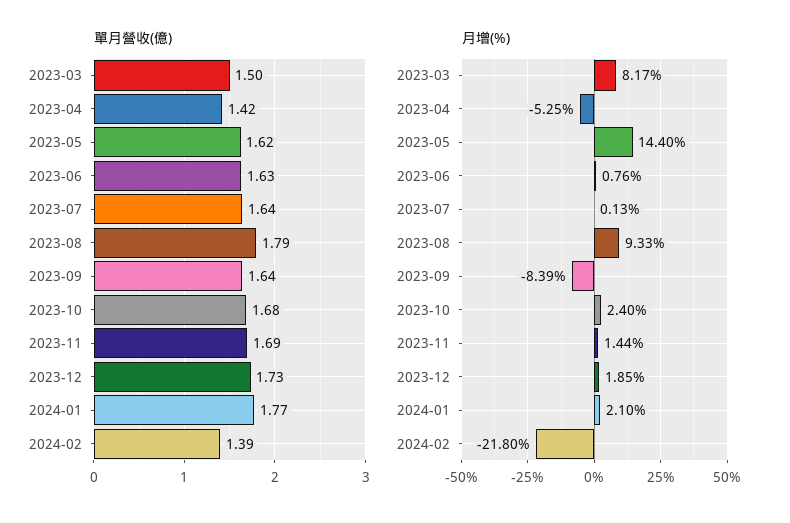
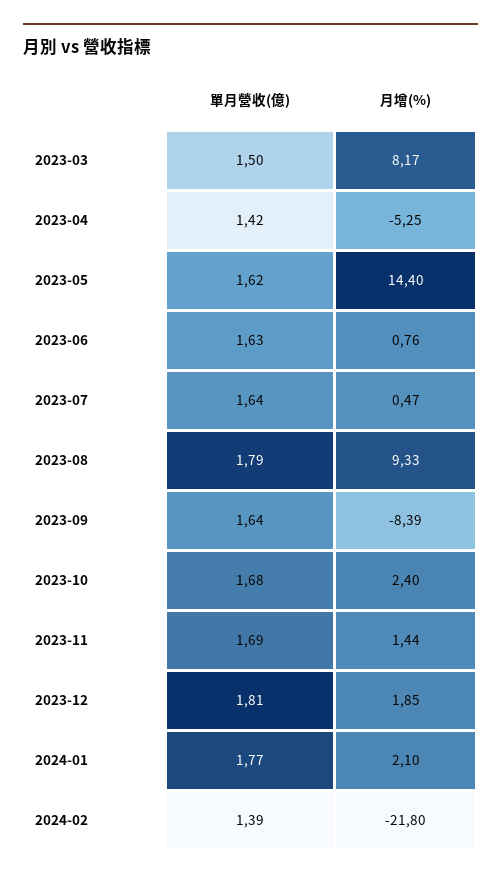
單月營收(億), 2023-12: 1.73 -> 1.81
月增(%), 2023-07: 0.13 -> 0.47

